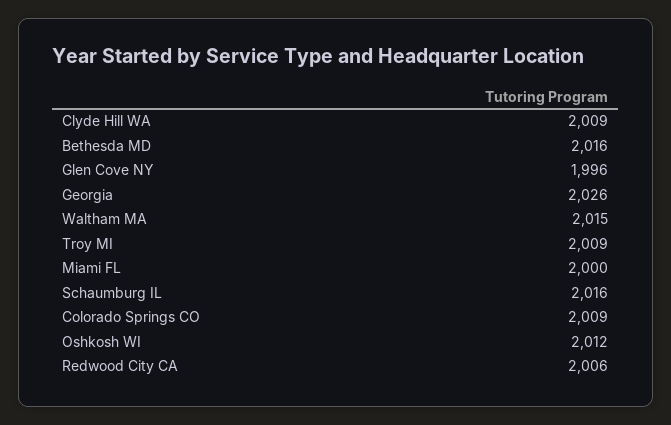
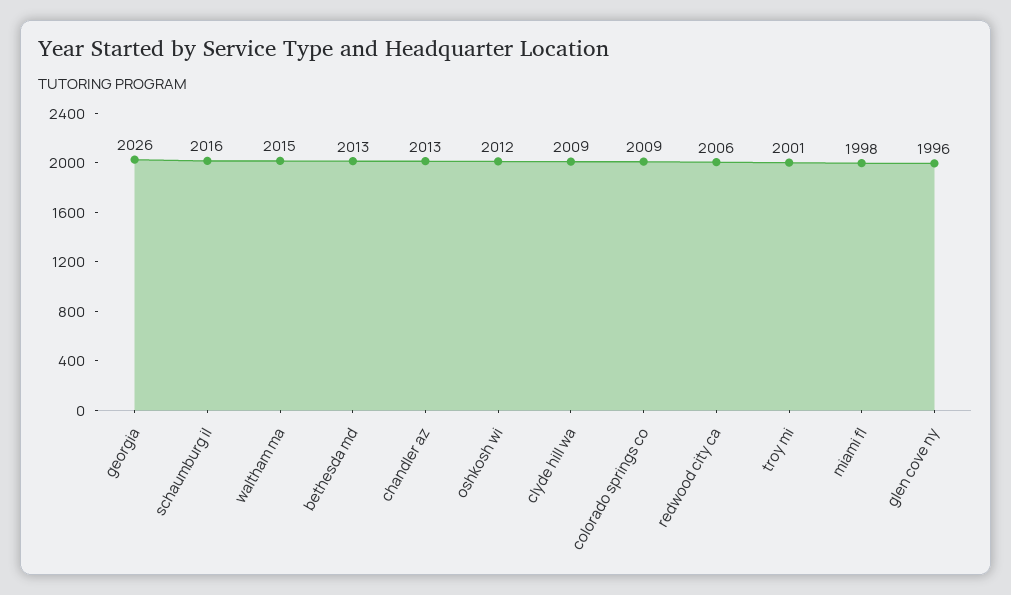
Bethesda MD: 2016 -> 2013
Troy MI: 2009 -> 2001
Miami FL: 2000 -> 1998
chandler az: none -> 2013

